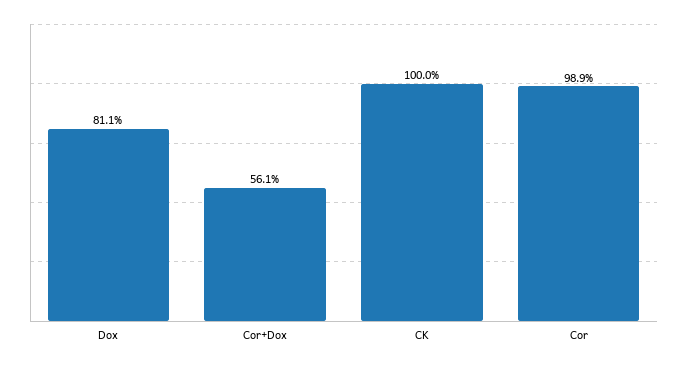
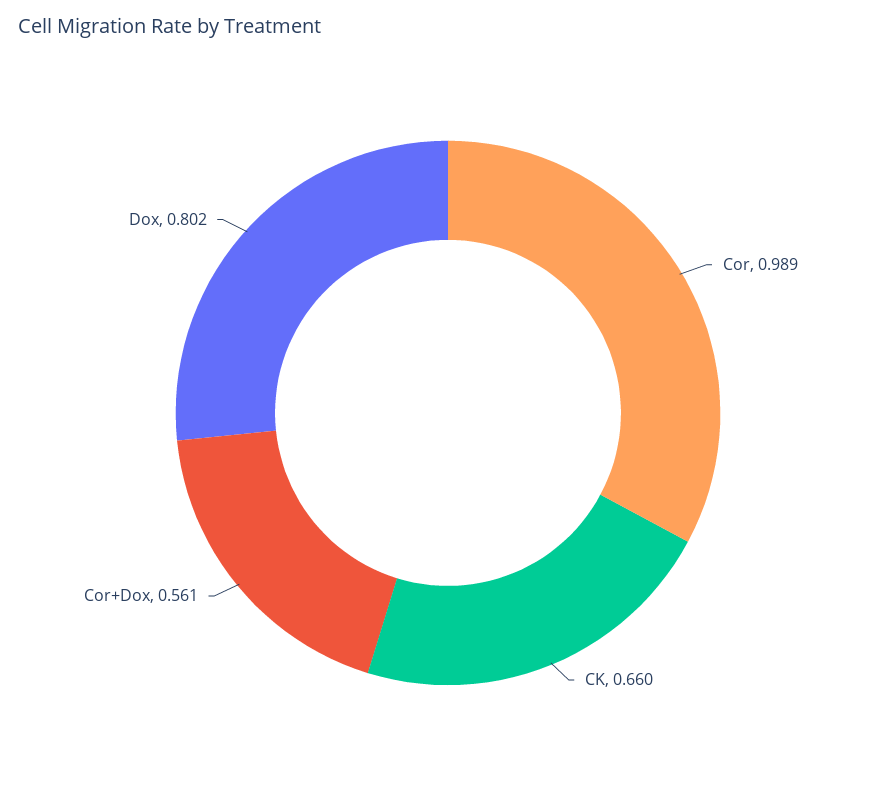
Dox: 0.811 -> 0.802
CK: 1 -> 0.66

